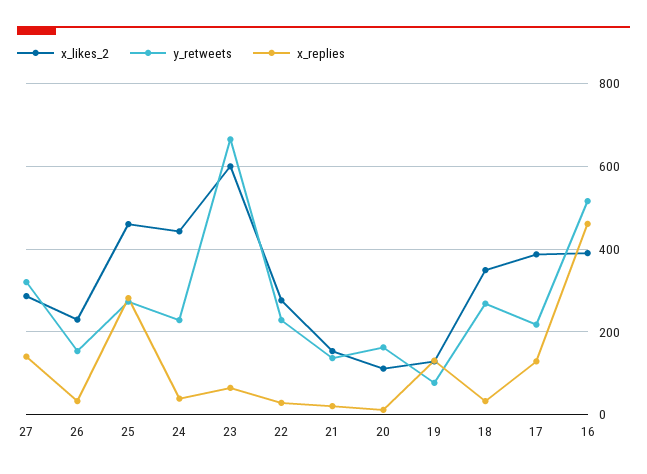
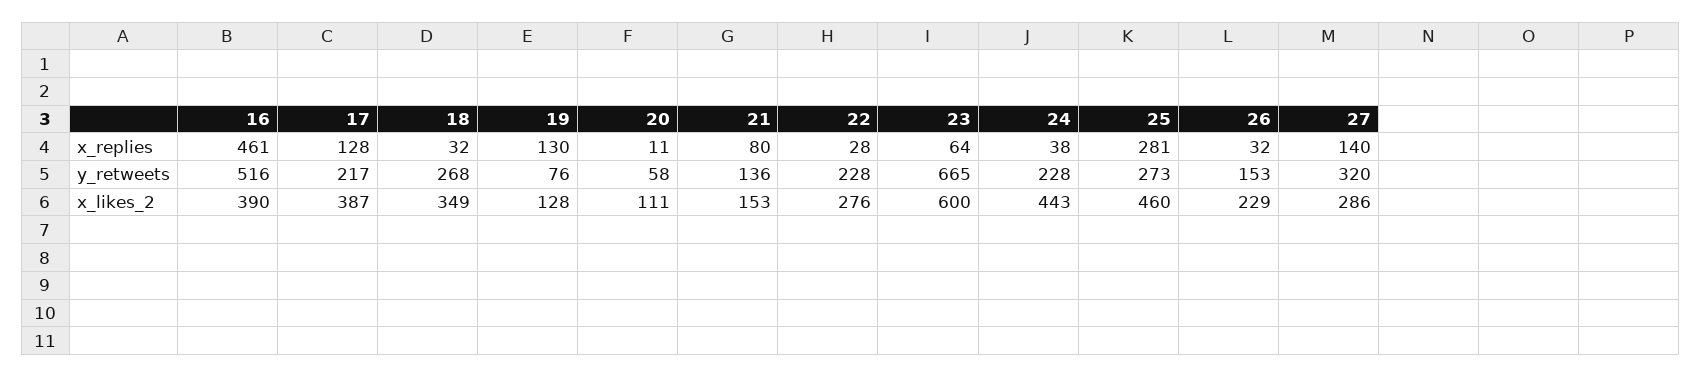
x_replies, 21: 20 -> 80
y_retweets, 20: 160 -> 58

